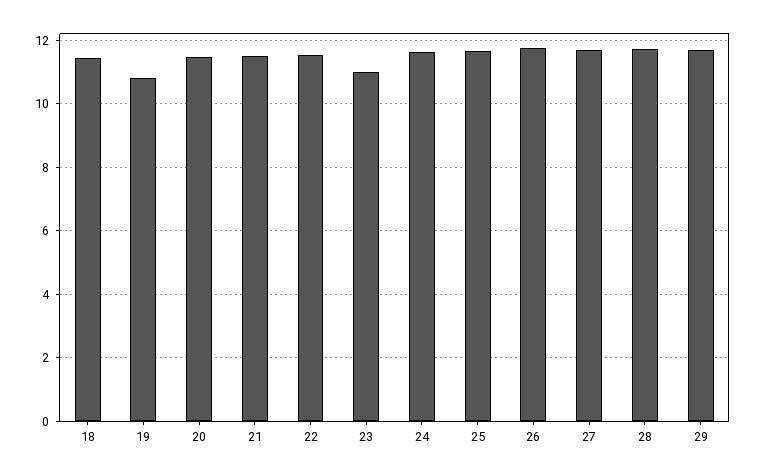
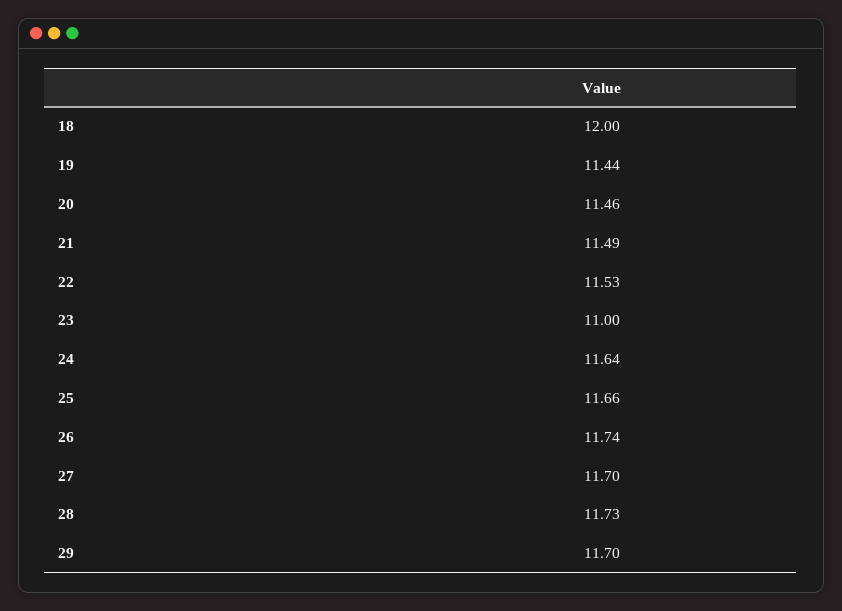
18: 11.4 -> 12
19: 10.8 -> 11.44

